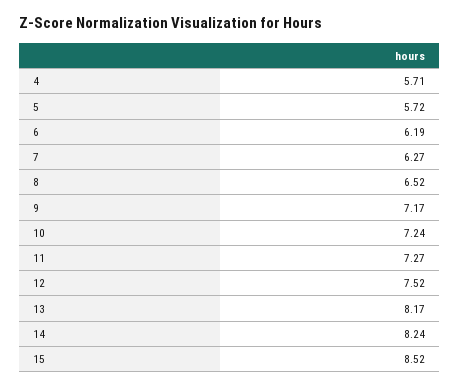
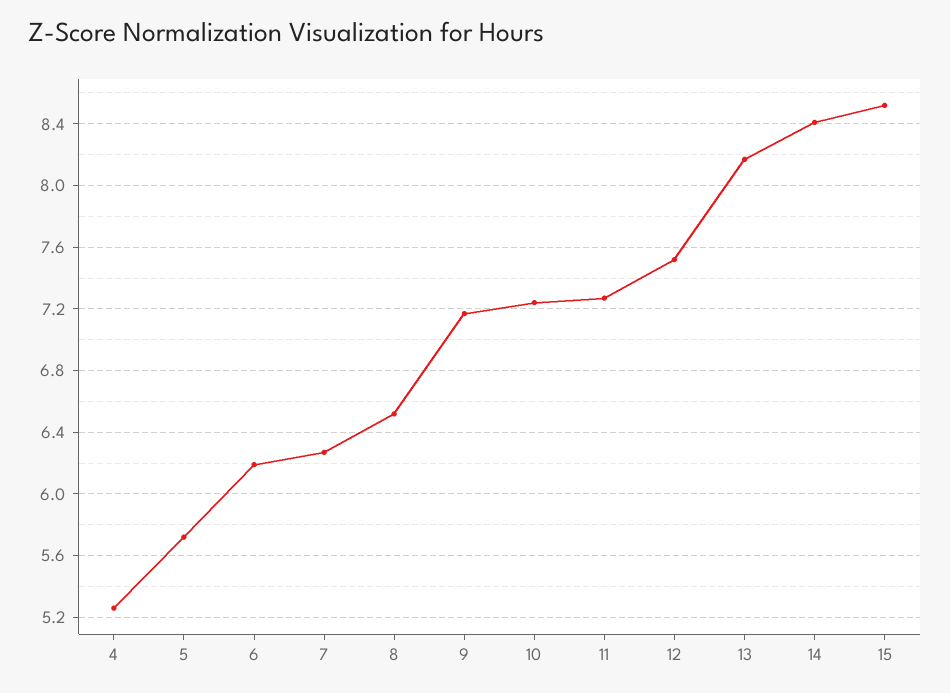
4: 5.71 -> 5.25
14: 8.24 -> 8.4

